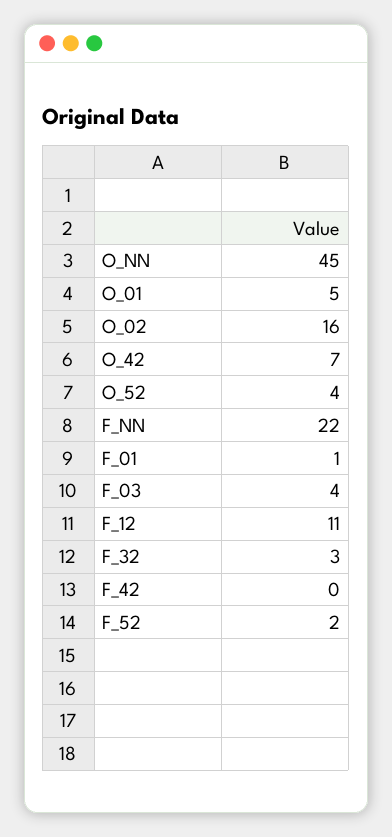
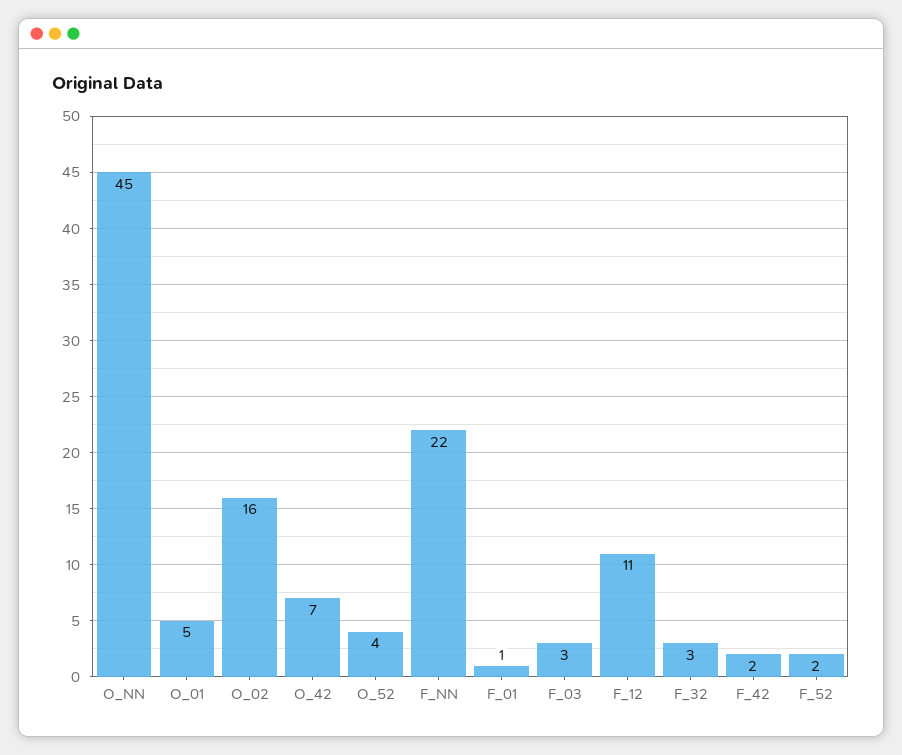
F_03: 4 -> 3
F_42: 0 -> 2

